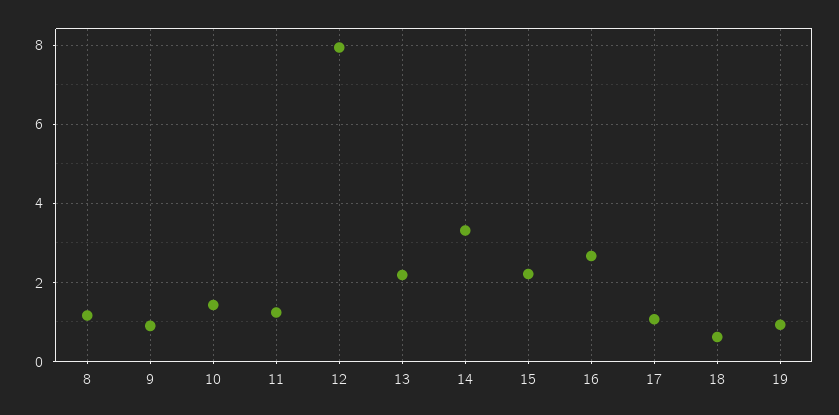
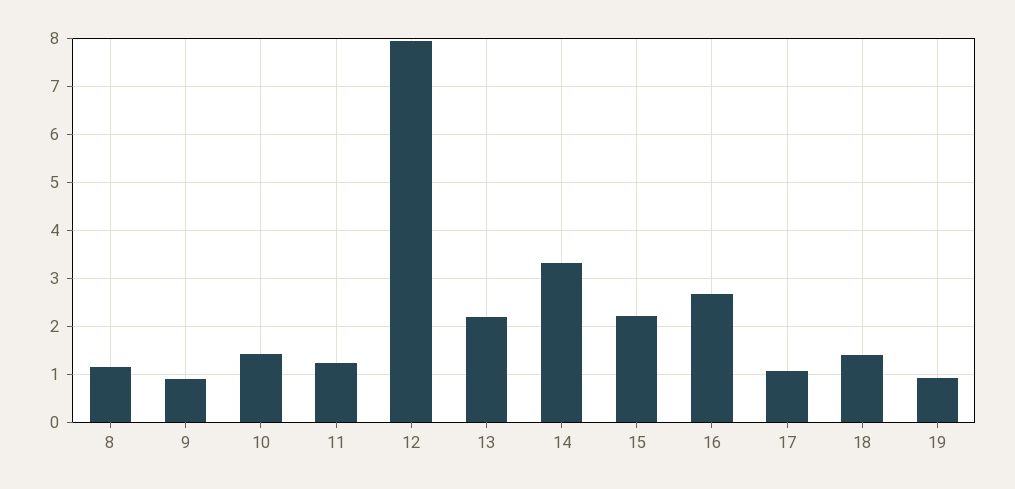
18: 0.6 -> 1.4

